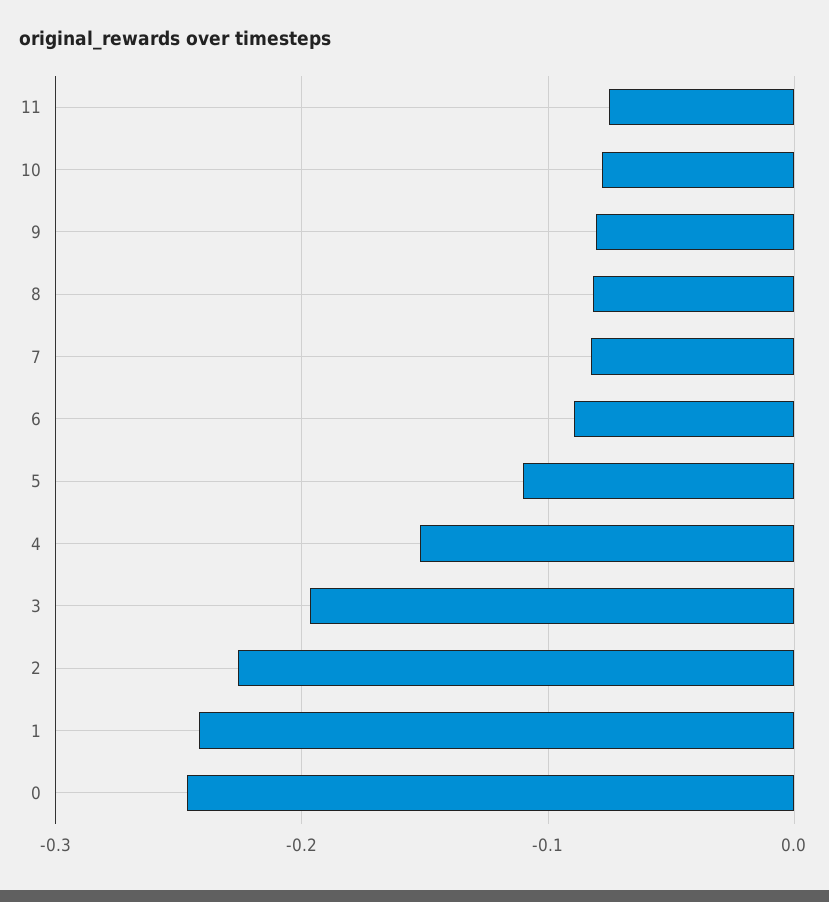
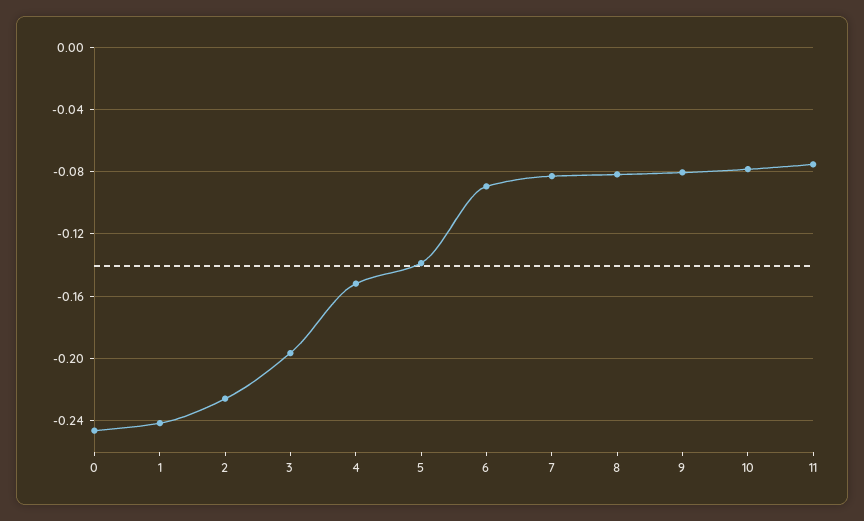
5: -0.11 -> -0.14

